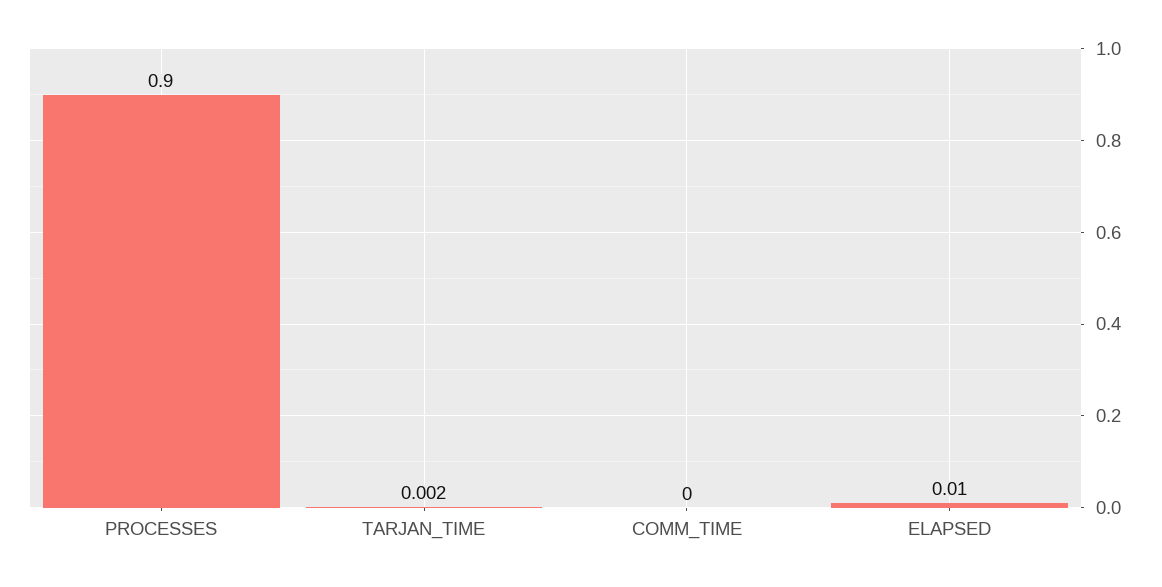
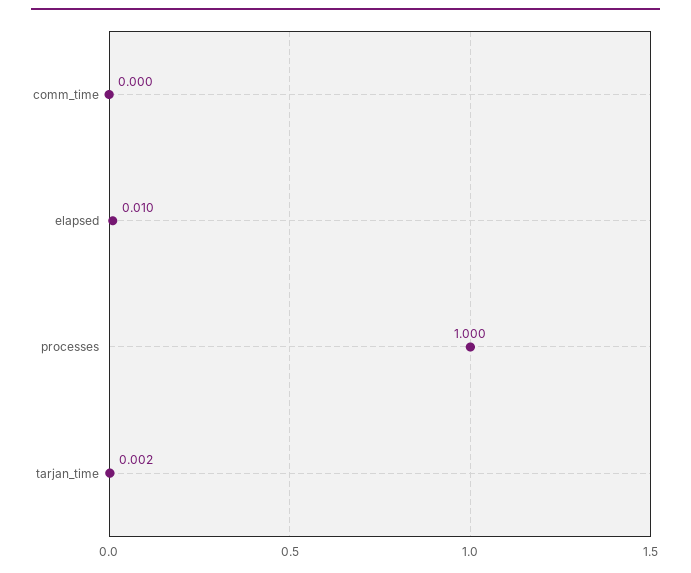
PROCESSES: 0.9 -> 1

